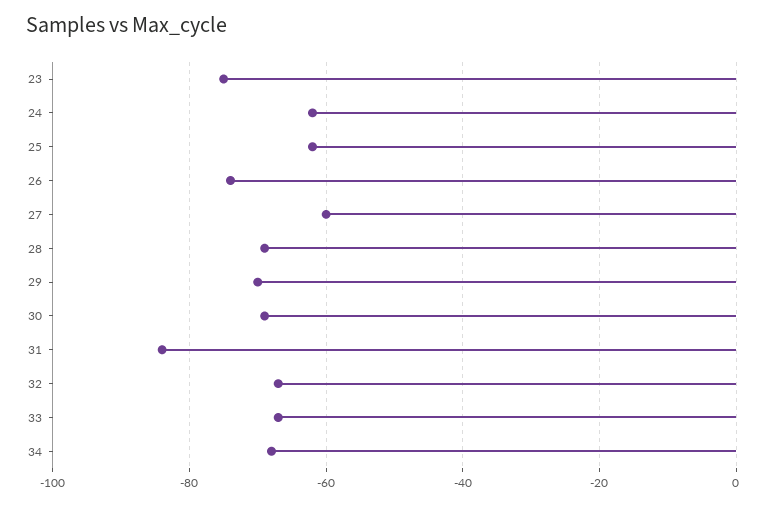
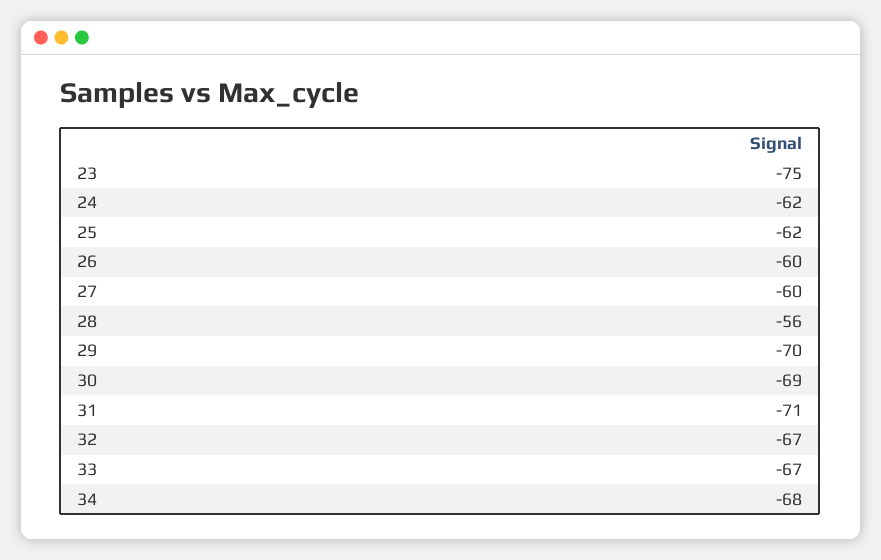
26: -75 -> -60
28: -70 -> -56
31: -85 -> -71

